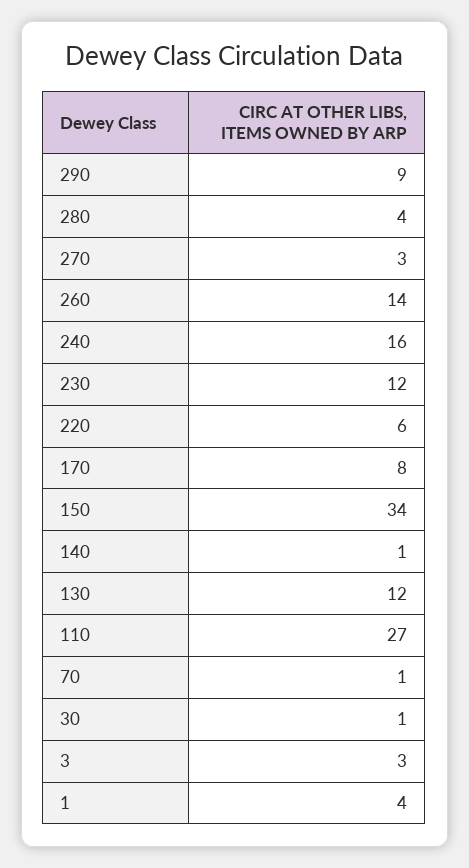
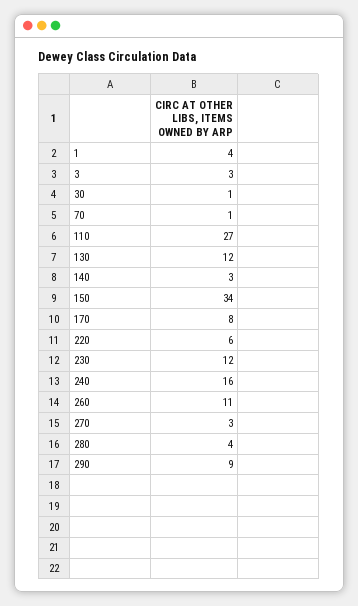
260: 14 -> 11
140: 1 -> 3

